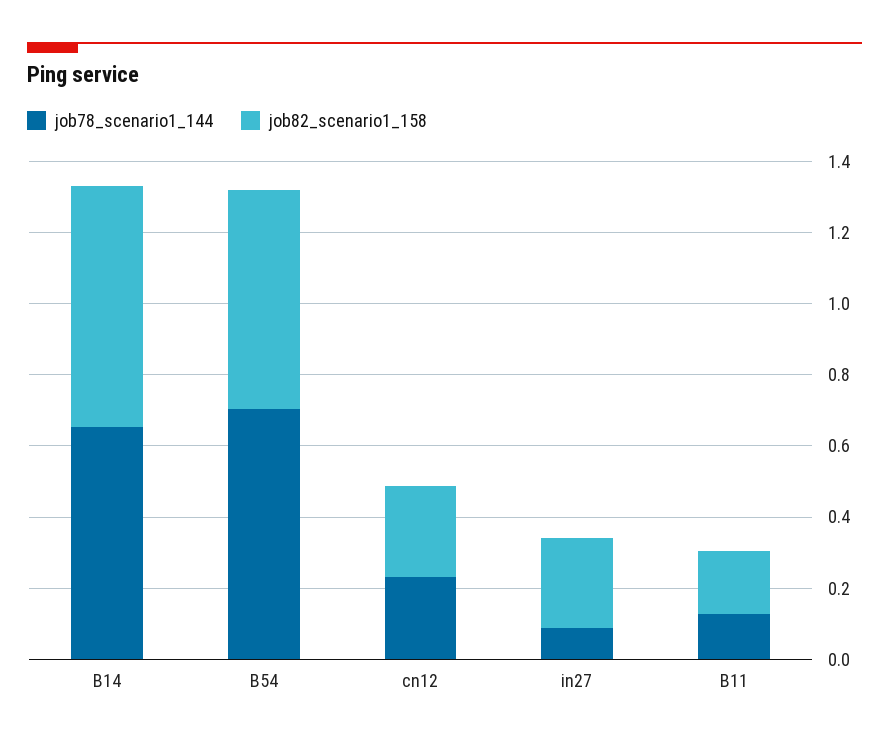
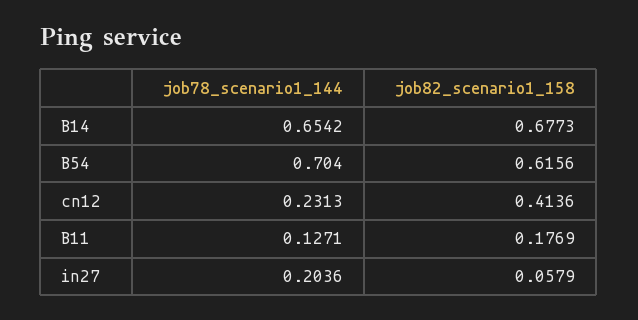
job82_scenario1_158, cn12: 0.25 -> 0.4136
job78_scenario1_144, in27: 0.1 -> 0.2036
job82_scenario1_158, in27: 0.25 -> 0.0579

